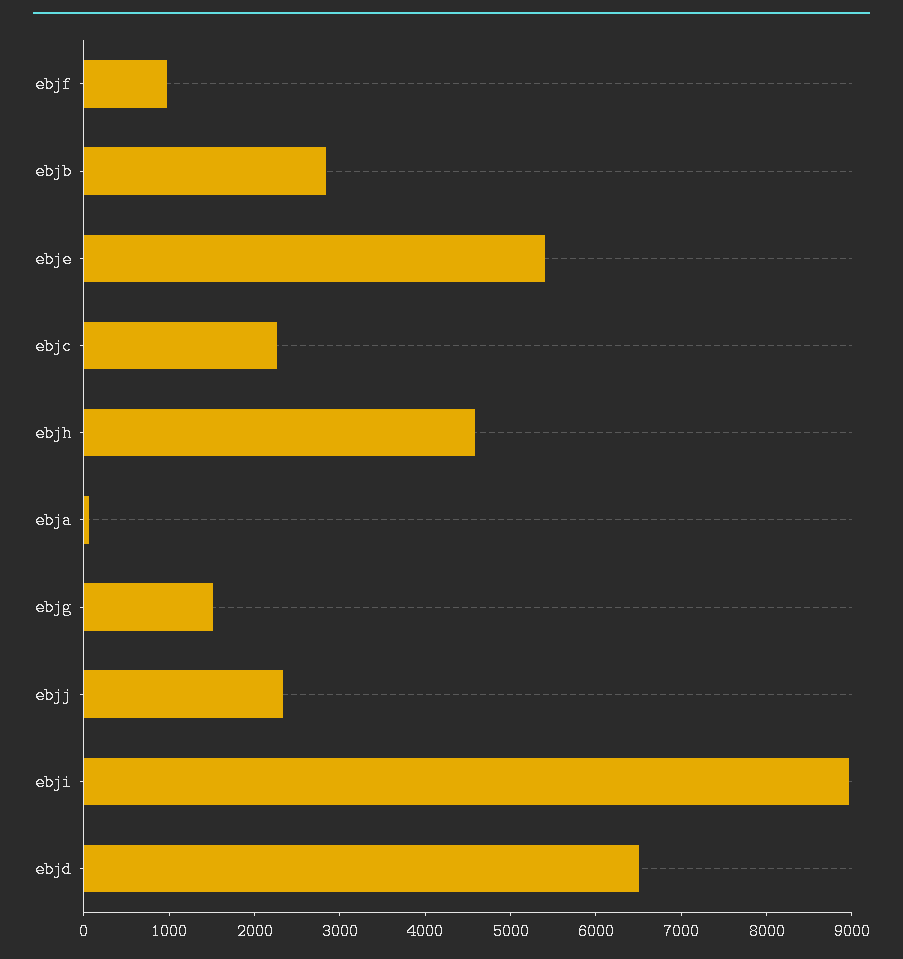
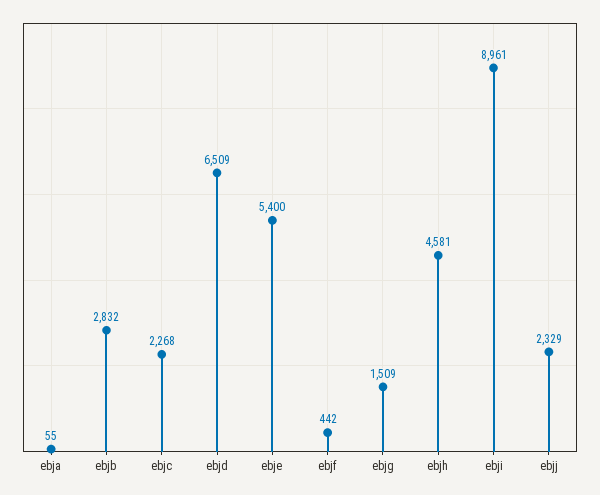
ebjf: 1000 -> 442

